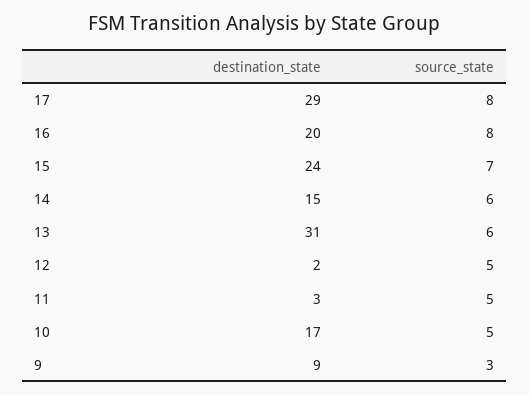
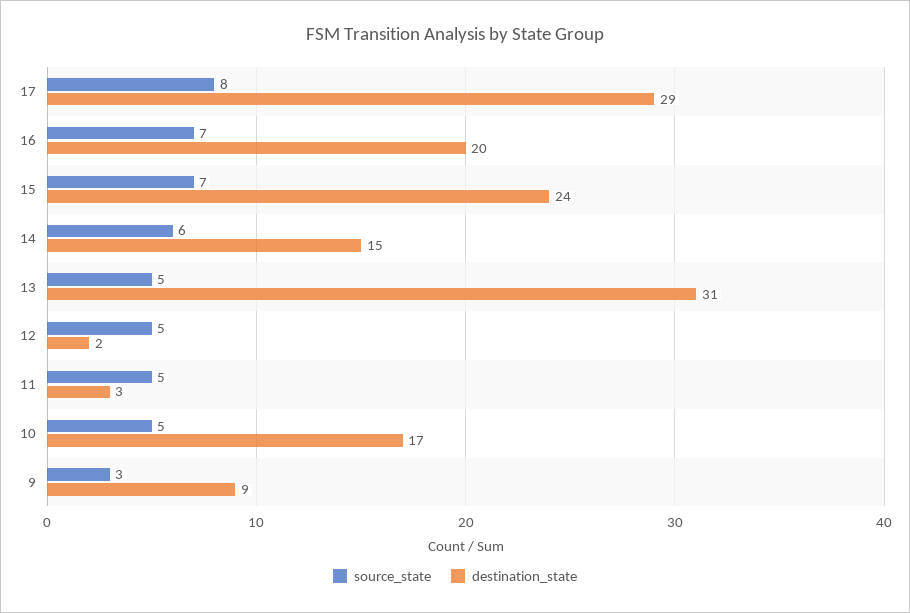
source_state, 16: 8 -> 7
source_state, 13: 6 -> 5

